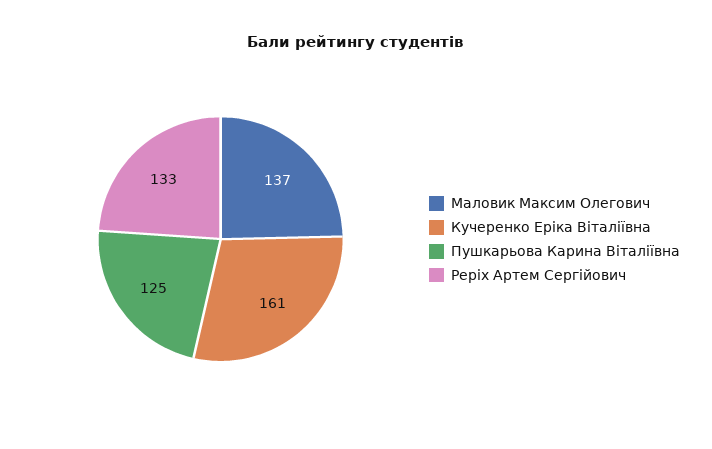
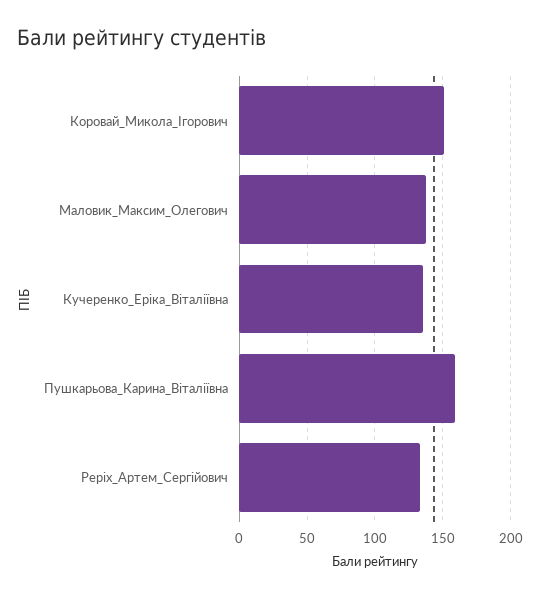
Кучеренко Еріка Віталіївна: 161 -> 135
Пушкарьова Карина Віталіївна: 125 -> 160
Коровай_Микола_Ігорович: none -> 150

